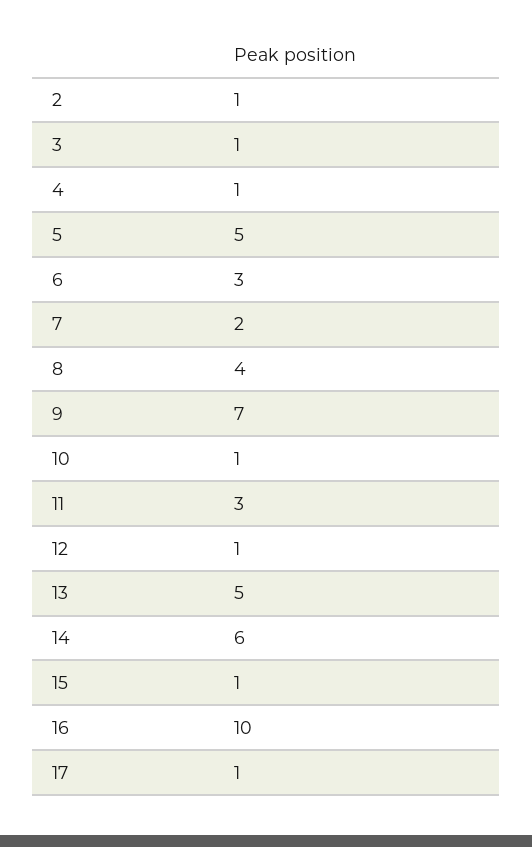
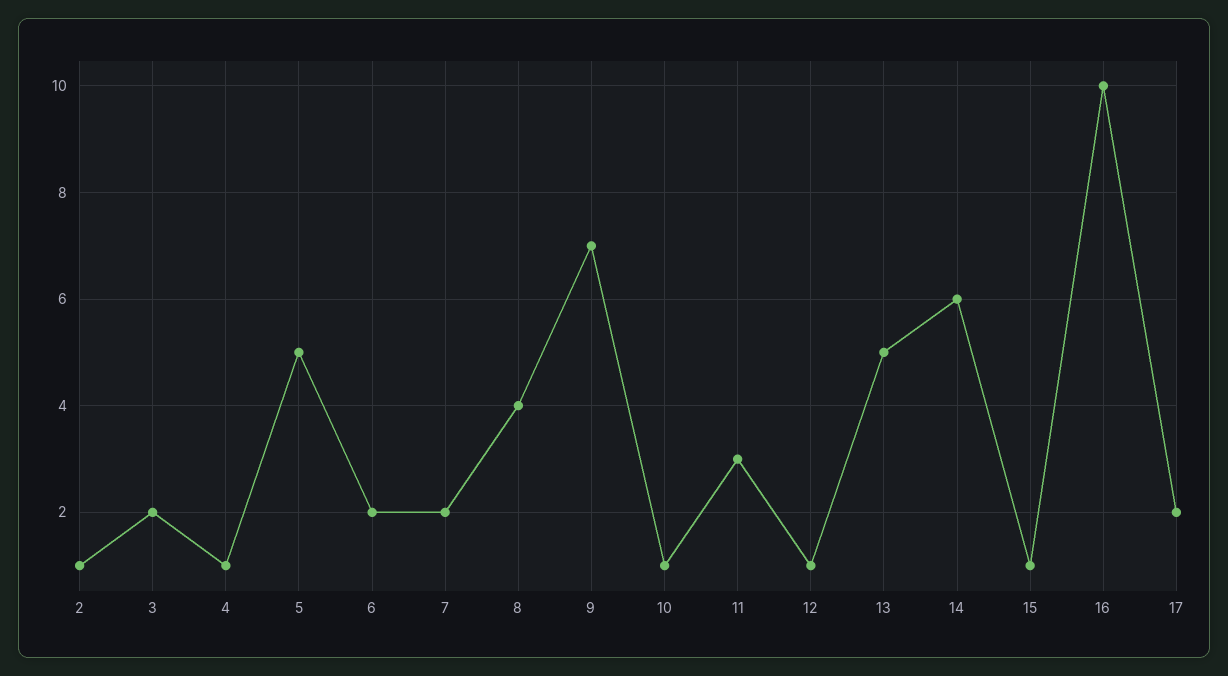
3: 1 -> 2
6: 3 -> 2
17: 1 -> 2

